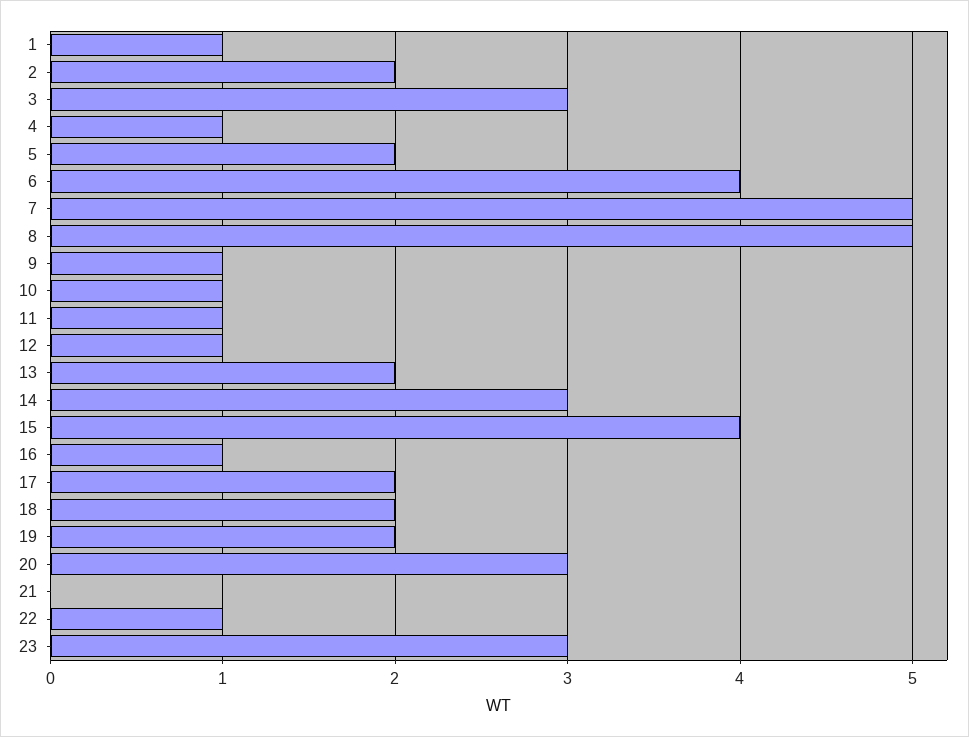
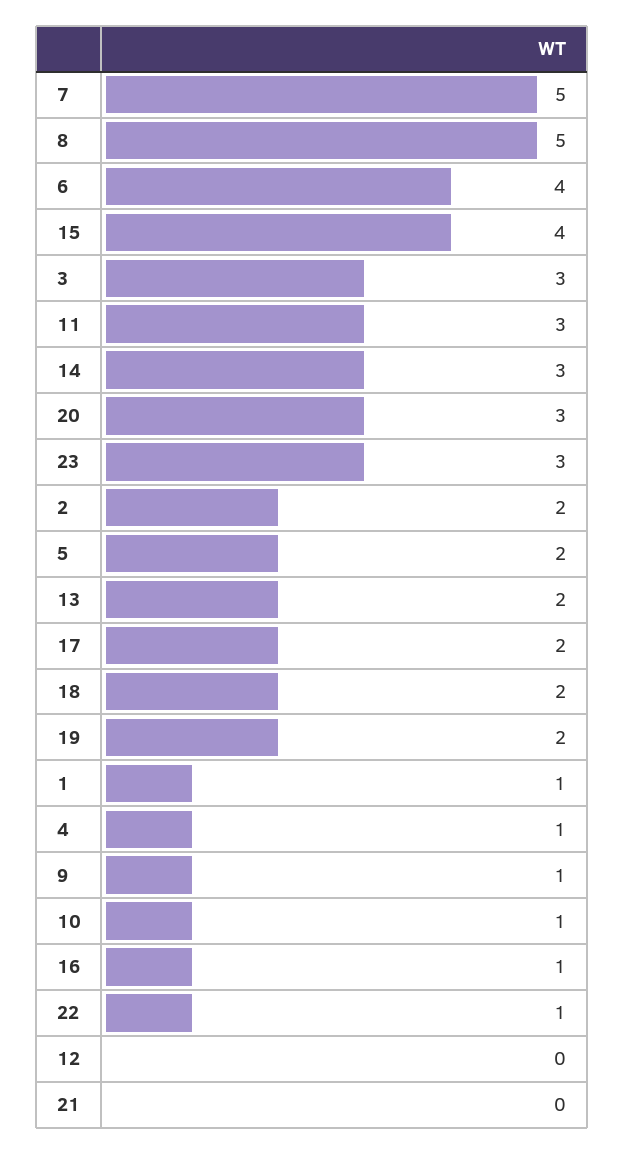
11: 1 -> 3
12: 1 -> 0

